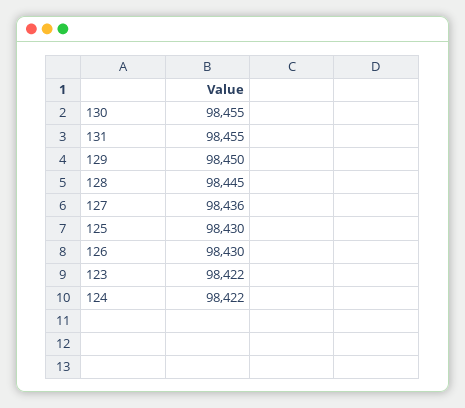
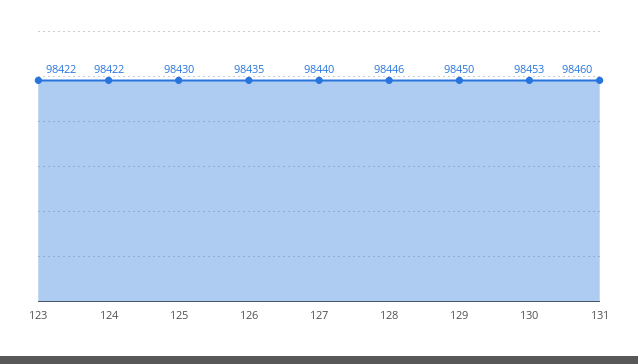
130: 98455 -> 98453
131: 98455 -> 98460
128: 98445 -> 98446
127: 98436 -> 98440
126: 98430 -> 98435

